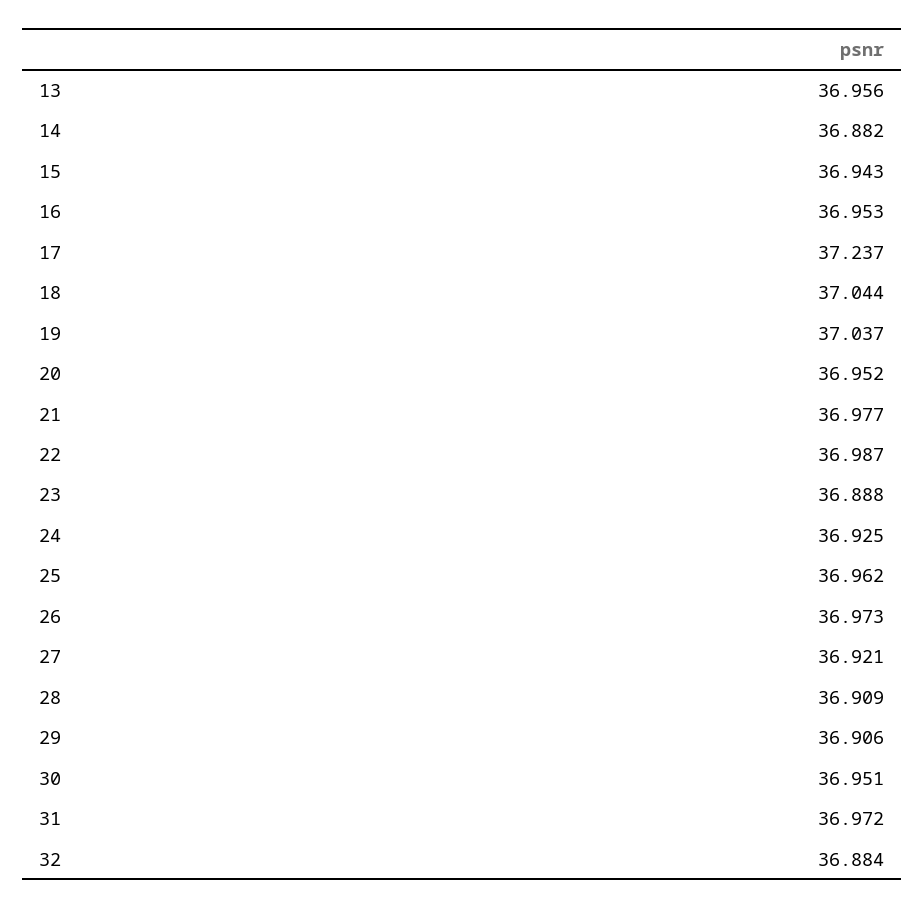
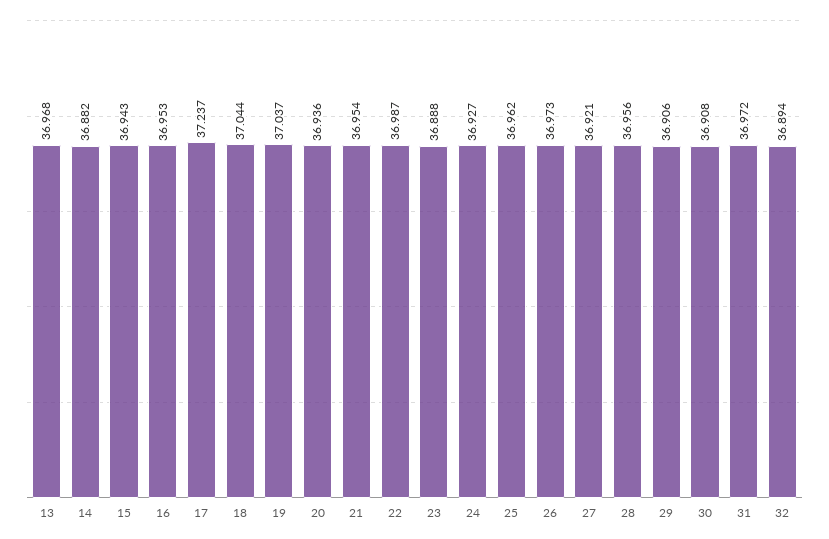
13: 36.956 -> 36.968
20: 36.952 -> 36.936
21: 36.977 -> 36.954
24: 36.925 -> 36.927
28: 36.909 -> 36.956
30: 36.951 -> 36.908
32: 36.884 -> 36.894

